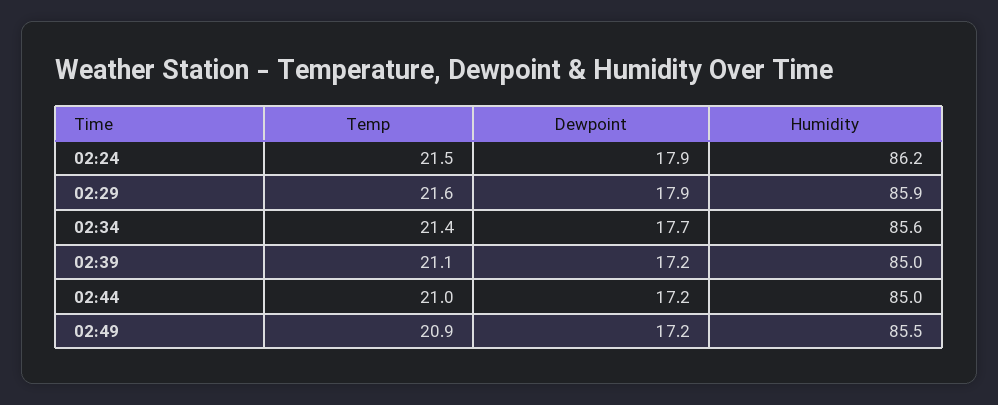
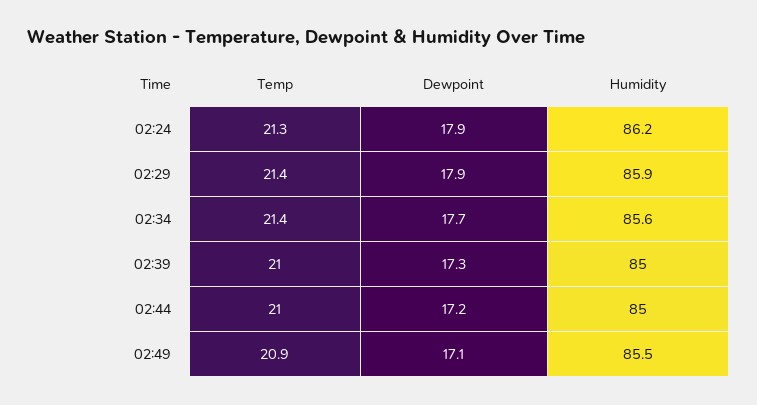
Temp, 02:24: 21.5 -> 21.3
Temp, 02:29: 21.6 -> 21.4
Temp, 02:39: 21.1 -> 21
Dewpoint, 02:39: 17.2 -> 17.3
Dewpoint, 02:49: 17.2 -> 17.1

